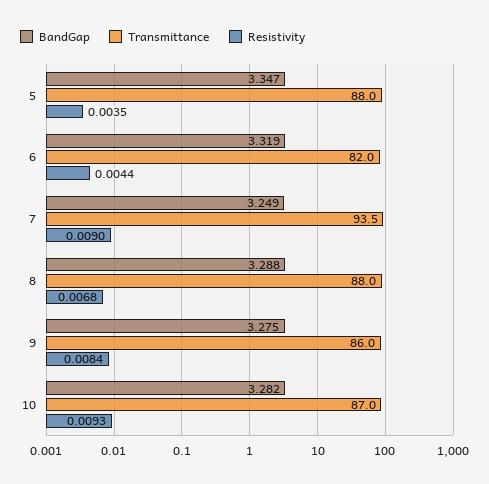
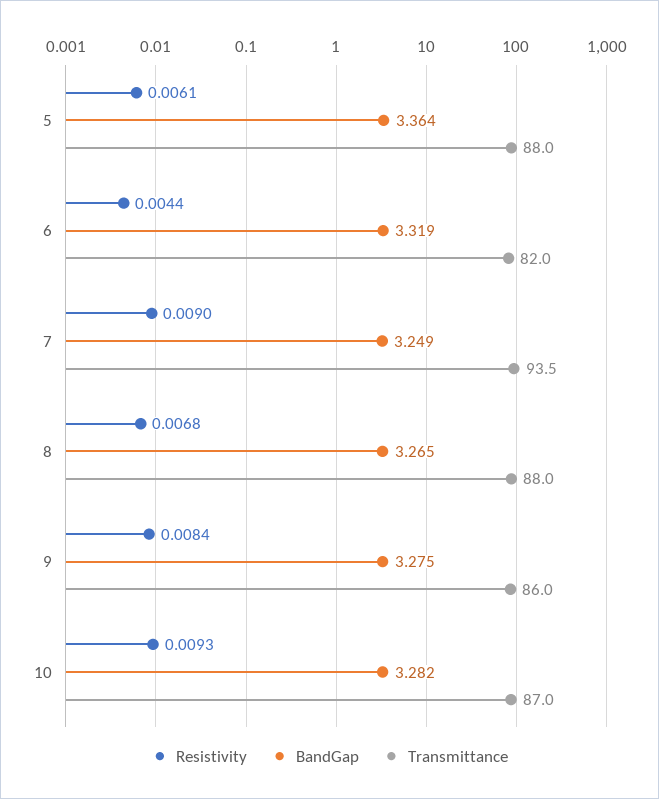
BandGap, 5: 3.347 -> 3.364
Resistivity, 5: 0.0035 -> 0.0061
BandGap, 8: 3.288 -> 3.265

